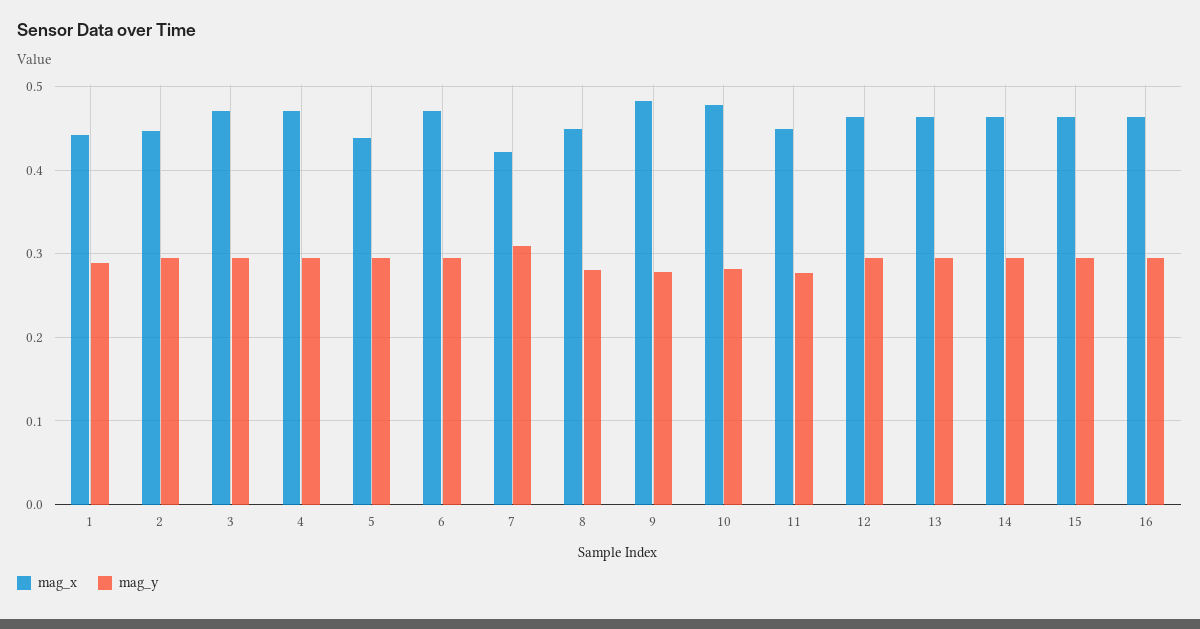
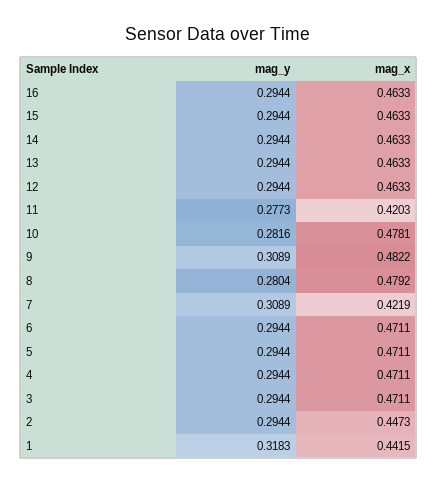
mag_y, 1: 0.29 -> 0.3183
mag_x, 5: 0.44 -> 0.4711
mag_x, 8: 0.45 -> 0.4792
mag_y, 9: 0.28 -> 0.3089
mag_x, 11: 0.45 -> 0.4203

